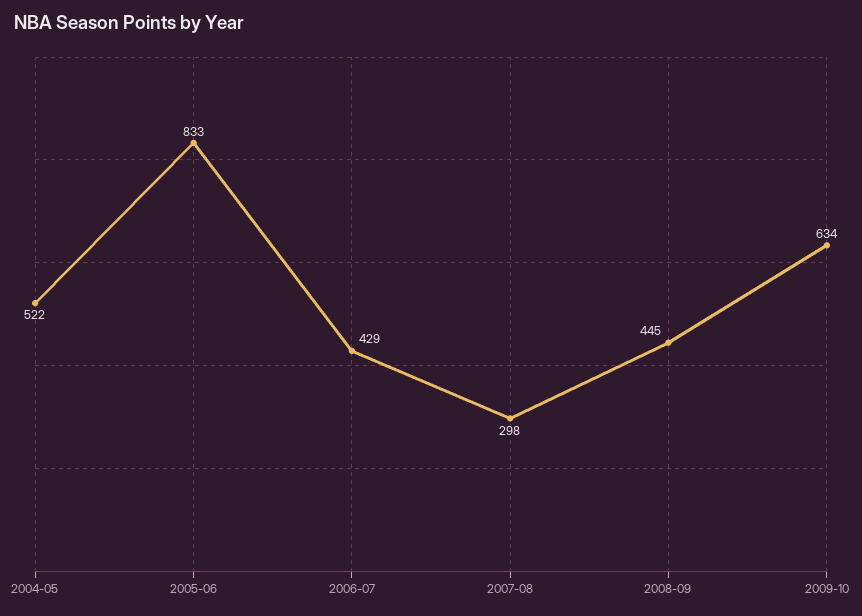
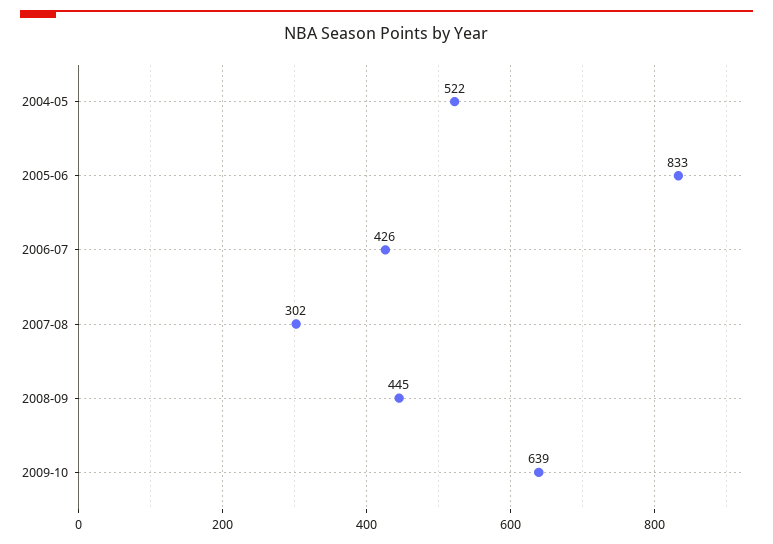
2006-07: 429 -> 426
2007-08: 298 -> 302
2009-10: 634 -> 639

